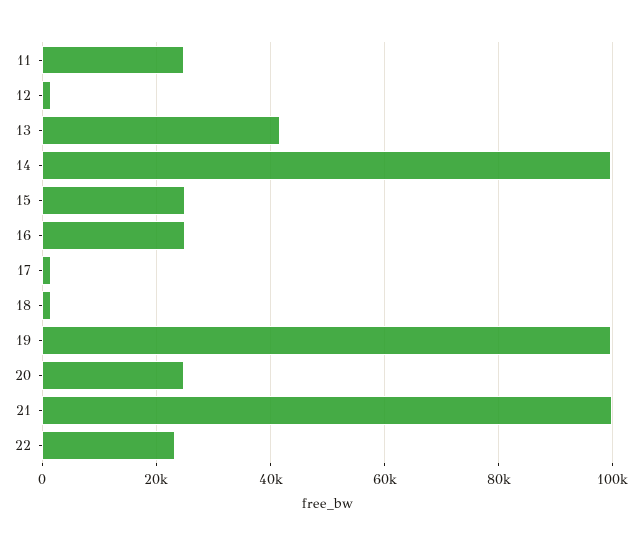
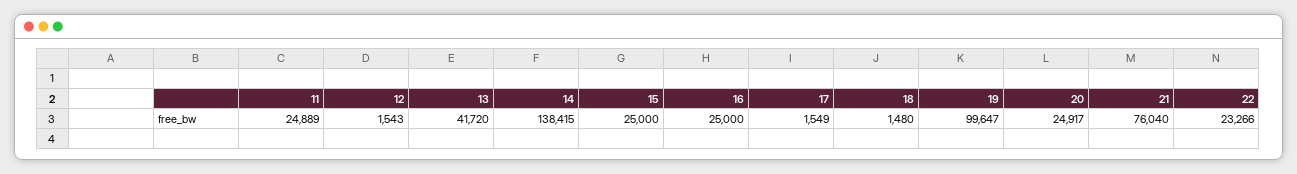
14: 100000 -> 138415
21: 100000 -> 76040

